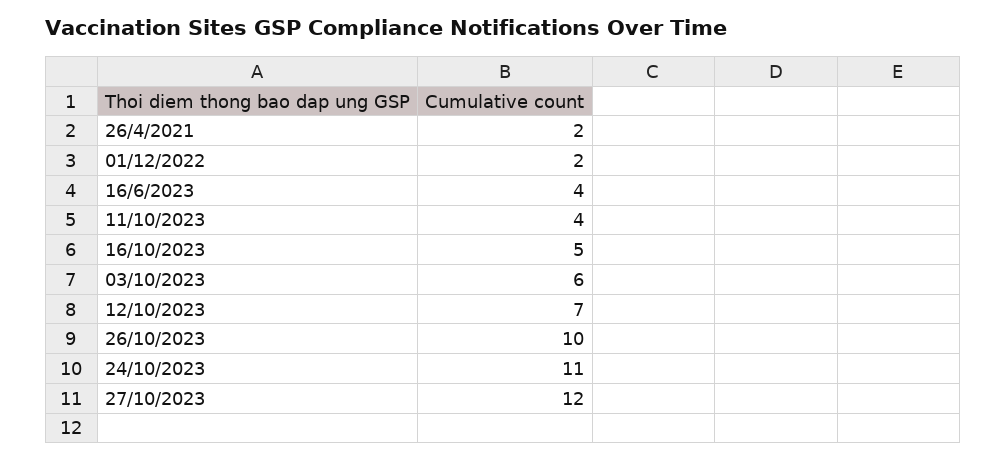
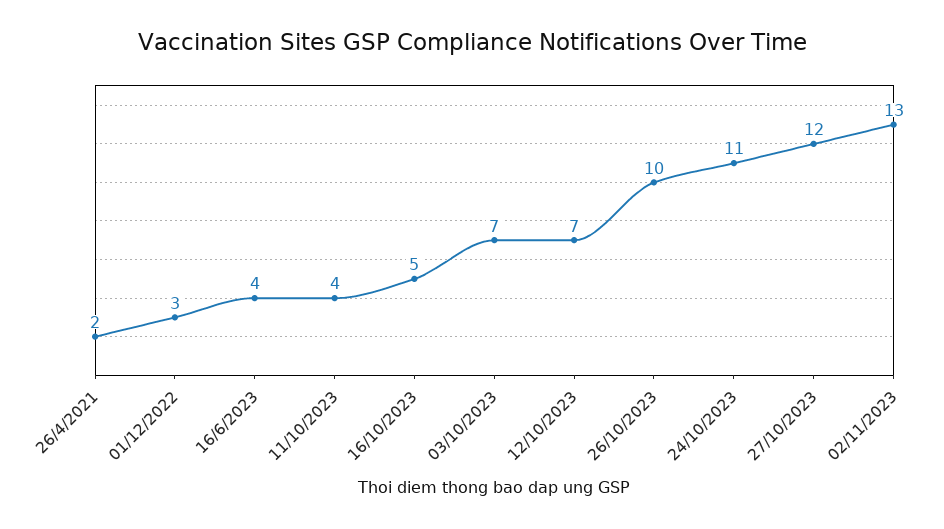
01/12/2022: 2 -> 3
03/10/2023: 6 -> 7
02/11/2023: none -> 13

